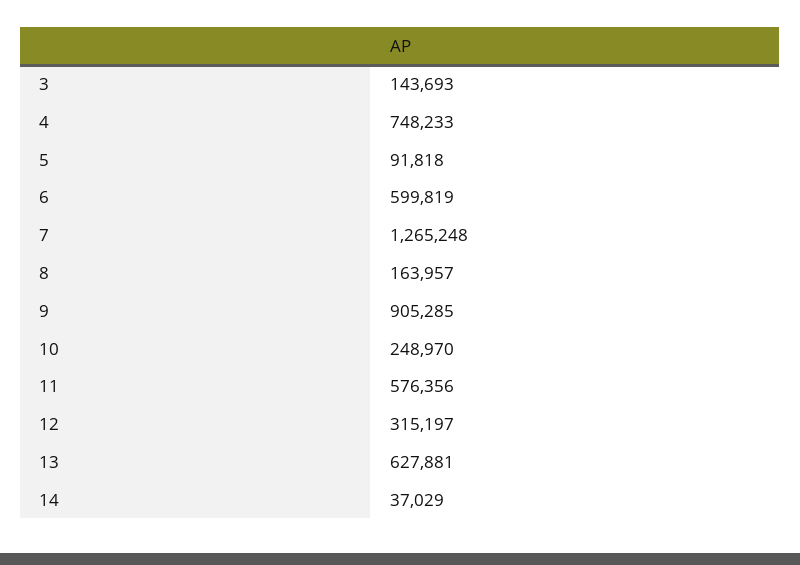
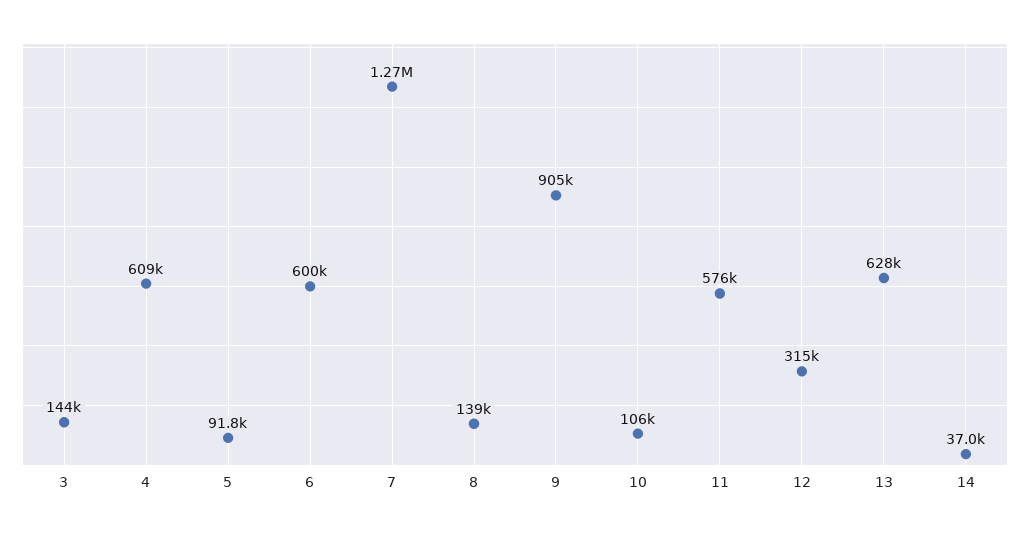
4: 748233 -> 609000
8: 163957 -> 139000
10: 248970 -> 106000

